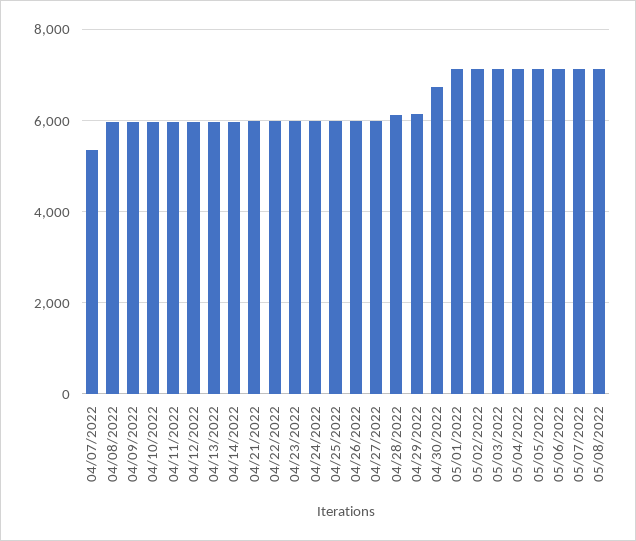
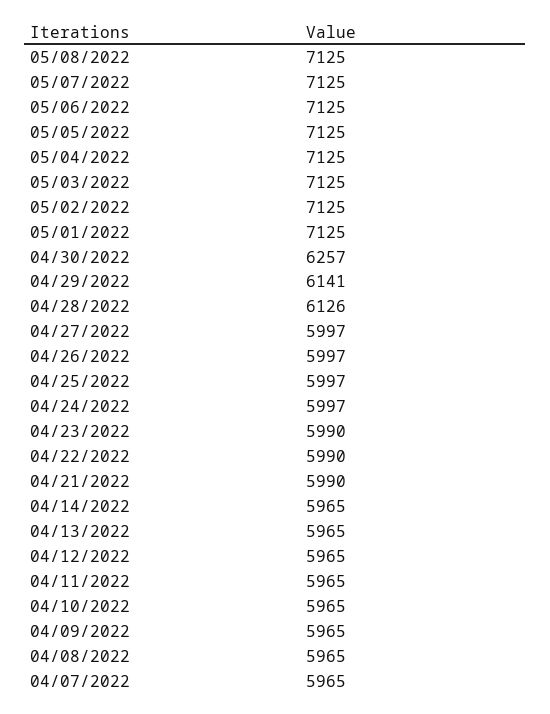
04/07/2022: 5400 -> 5965
04/30/2022: 6800 -> 6257

